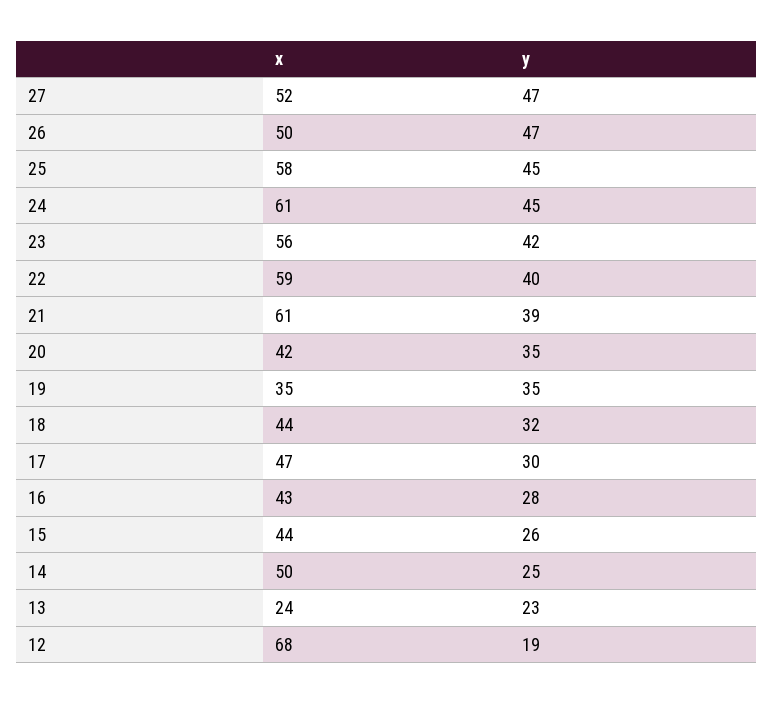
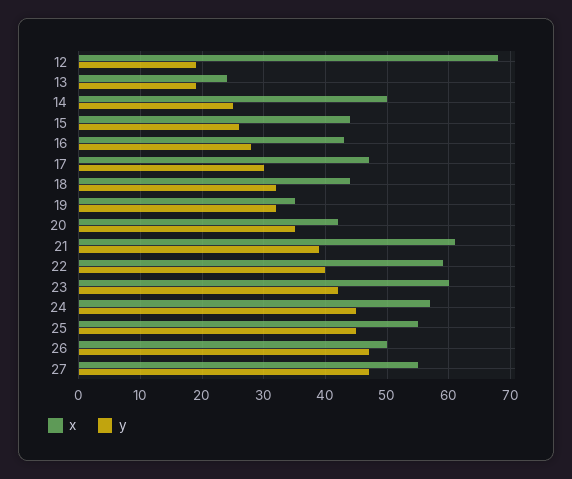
x, 27: 52 -> 55
x, 25: 58 -> 55
x, 24: 61 -> 57
x, 23: 56 -> 60
y, 19: 35 -> 32
y, 13: 23 -> 19

